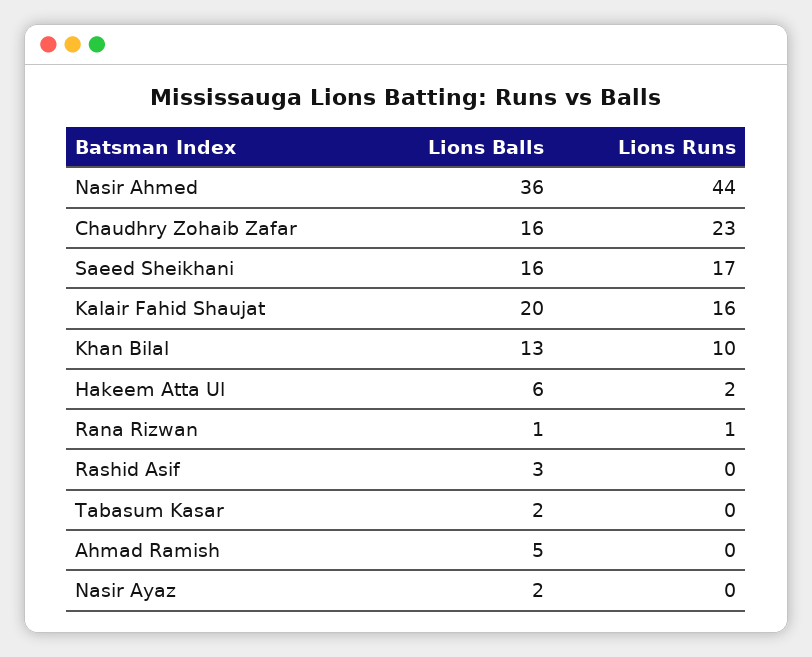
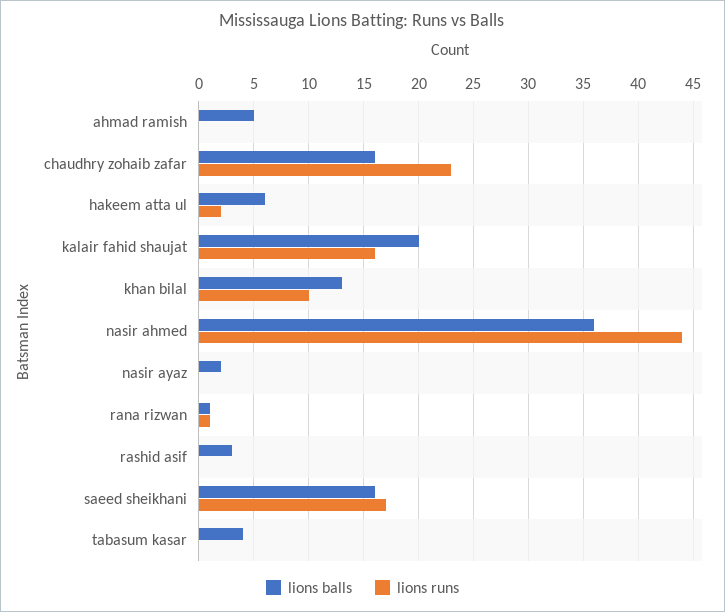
Lions Balls, Tabasum Kasar: 2 -> 4

